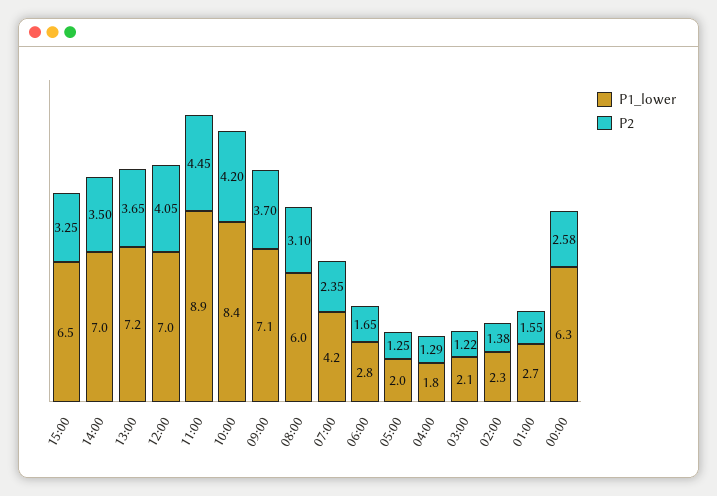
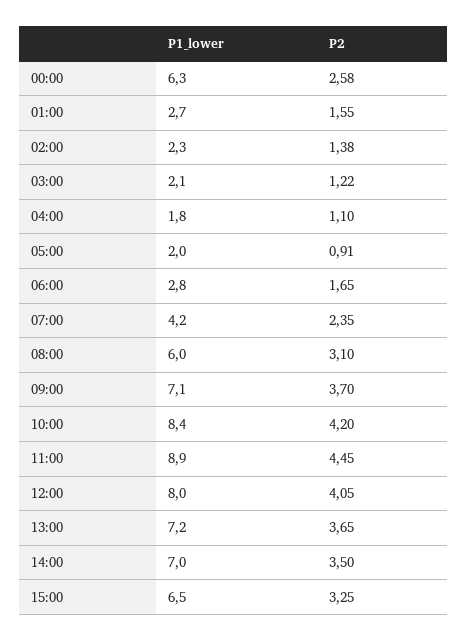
P1_lower, 12:00: 7 -> 8
P2, 05:00: 1.25 -> 0.91
P2, 04:00: 1.29 -> 1.1

